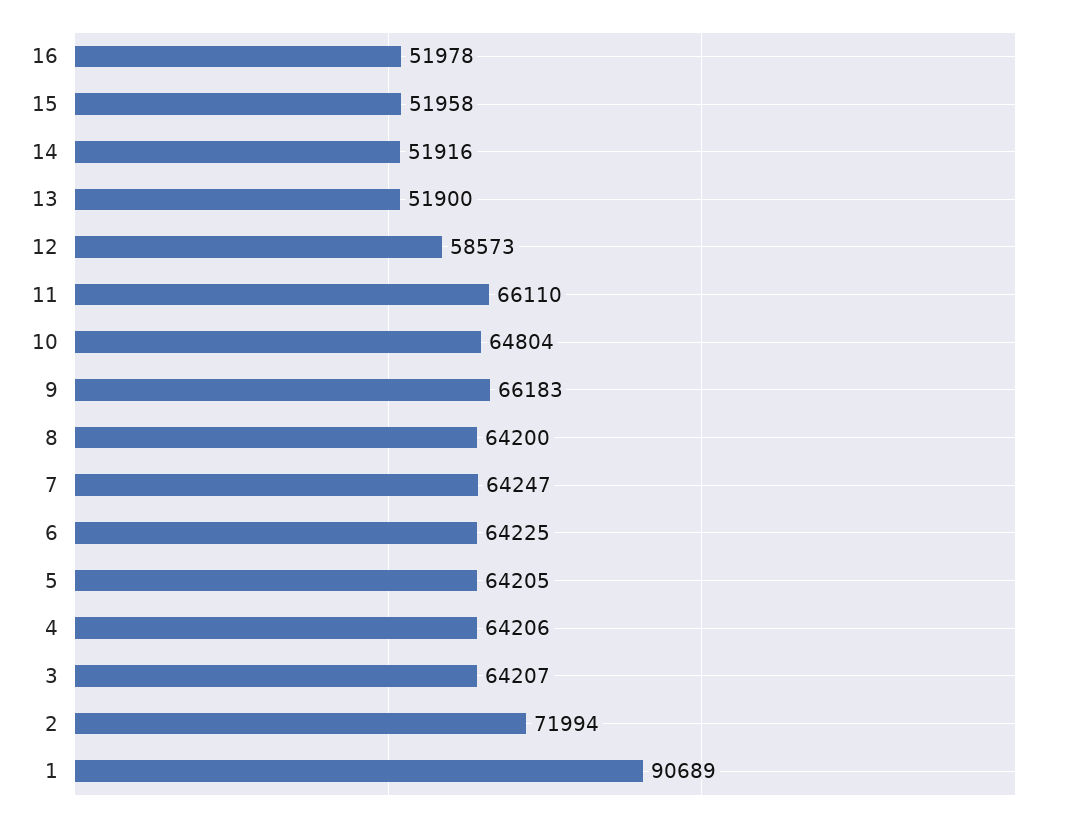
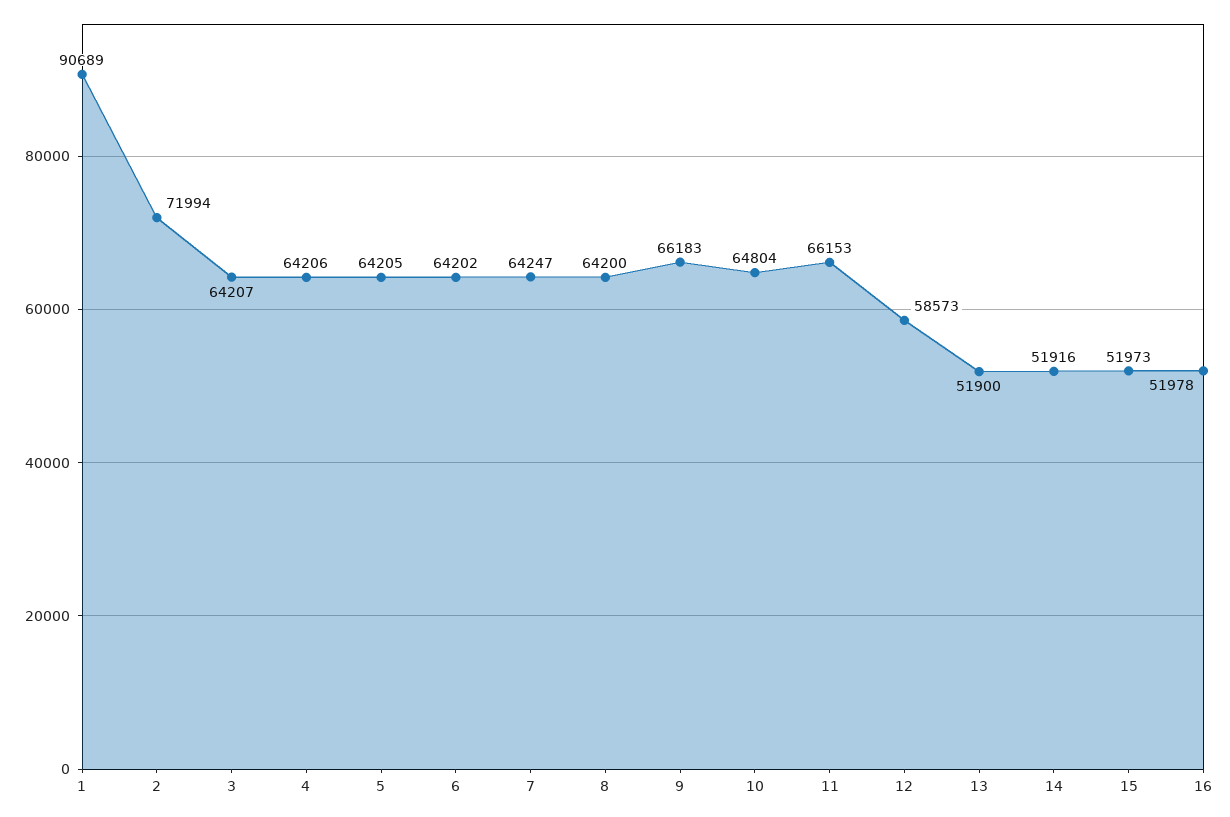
15: 51958 -> 51973
11: 66110 -> 66153
6: 64225 -> 64202

